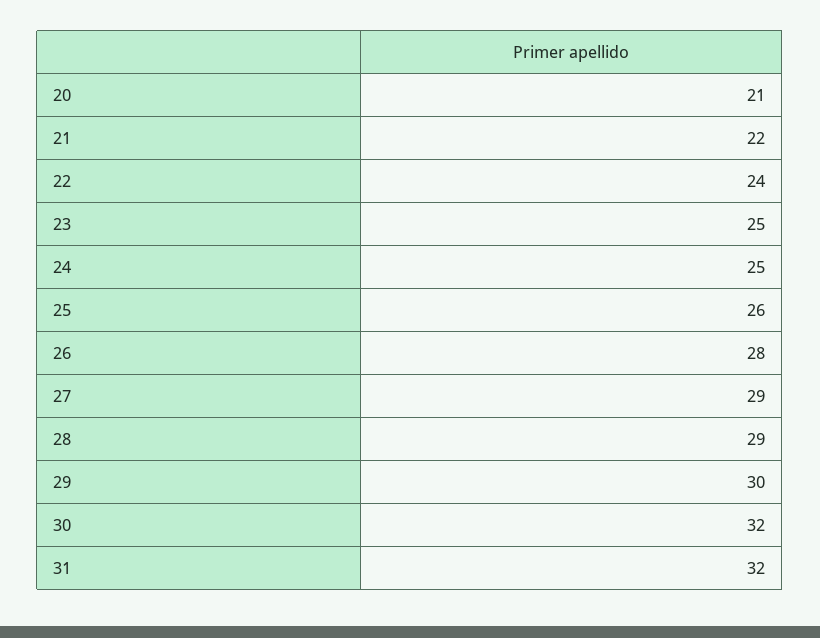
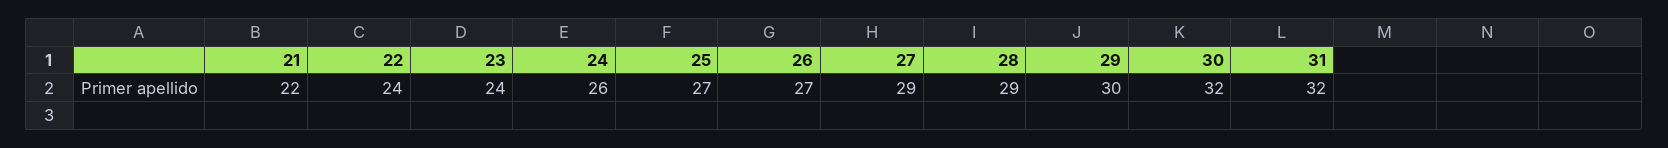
20: 21 -> none
23: 25 -> 24
24: 25 -> 26
25: 26 -> 27
26: 28 -> 27

